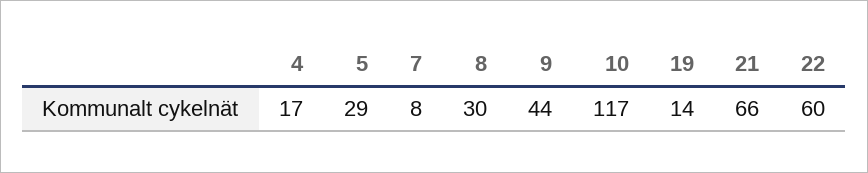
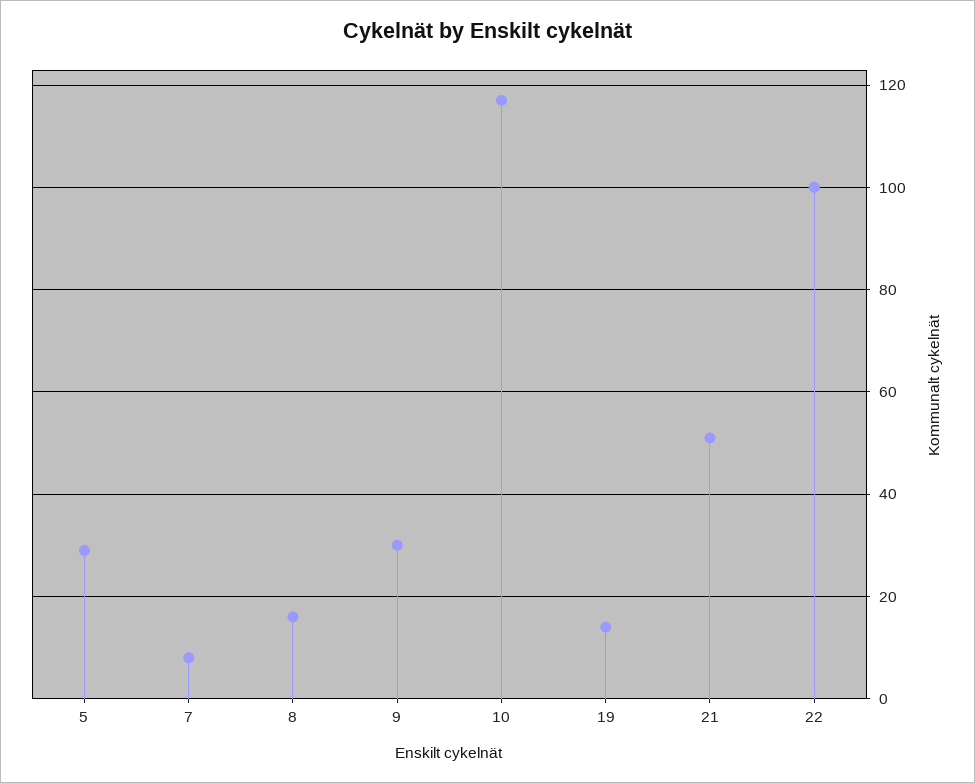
4: 17 -> none
8: 30 -> 15
9: 44 -> 30
21: 66 -> 50
22: 60 -> 100

